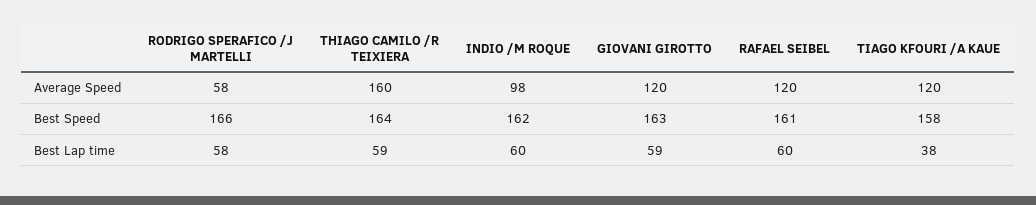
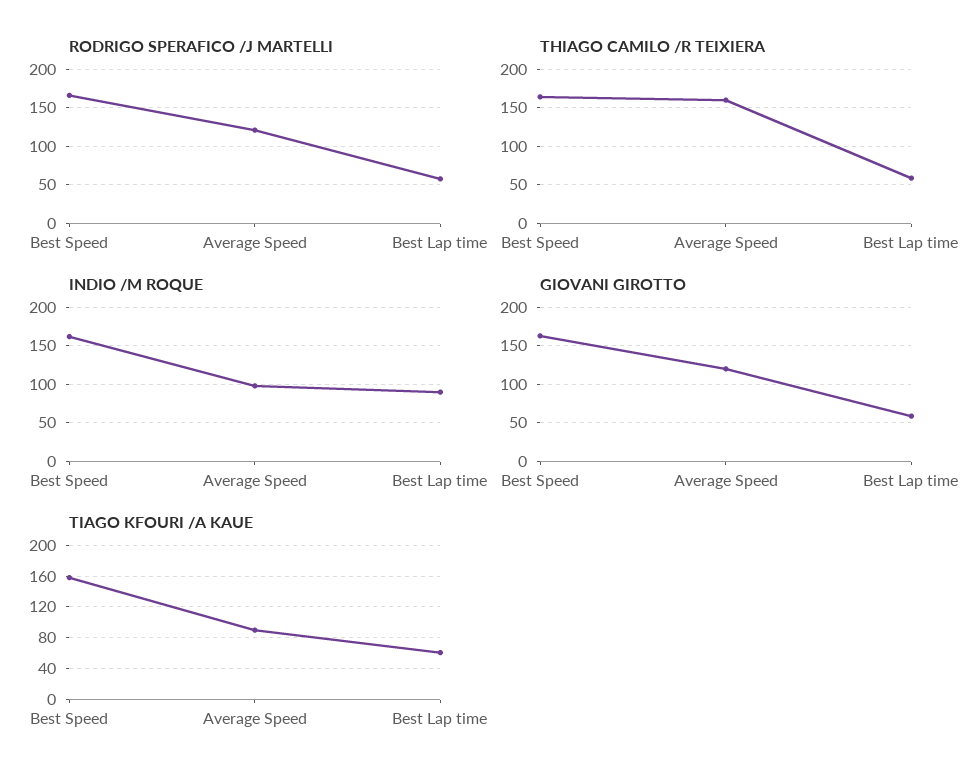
RODRIGO SPERAFICO /J MARTELLI, Average Speed: 58 -> 120
RAFAEL SEIBEL, Average Speed: 120 -> none
TIAGO KFOURI /A KAUE, Average Speed: 120 -> 90
RAFAEL SEIBEL, Best Speed: 161 -> none
INDIO /M ROQUE, Best Lap time: 60 -> 90
RAFAEL SEIBEL, Best Lap time: 60 -> none
TIAGO KFOURI /A KAUE, Best Lap time: 38 -> 60

